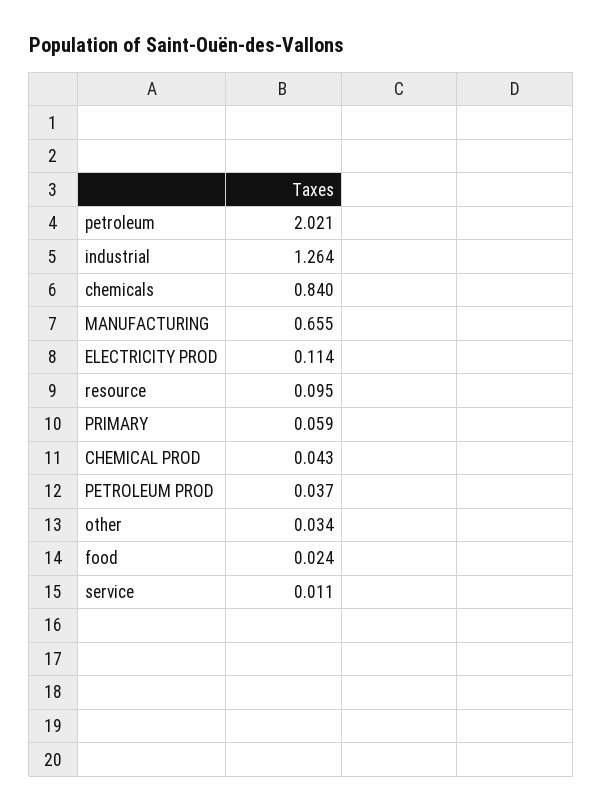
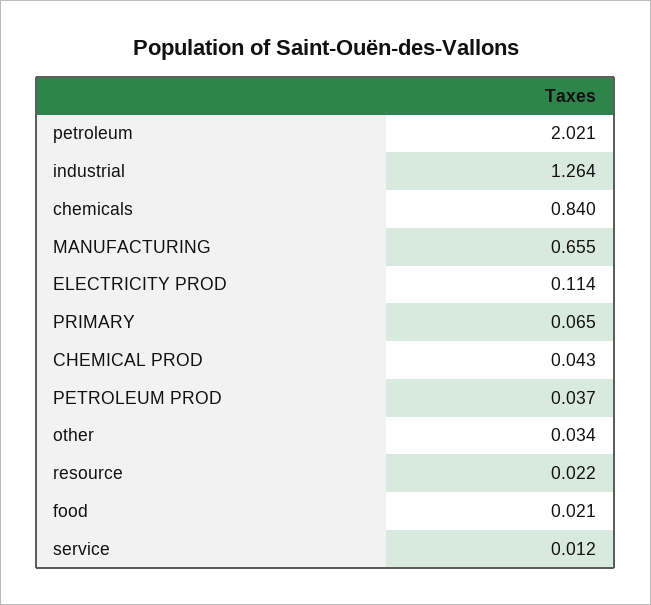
resource: 0.095 -> 0.022
PRIMARY: 0.059 -> 0.065
food: 0.024 -> 0.021
service: 0.011 -> 0.012

